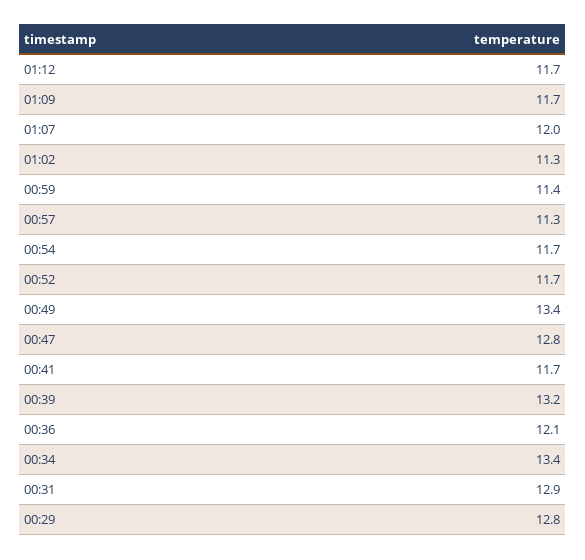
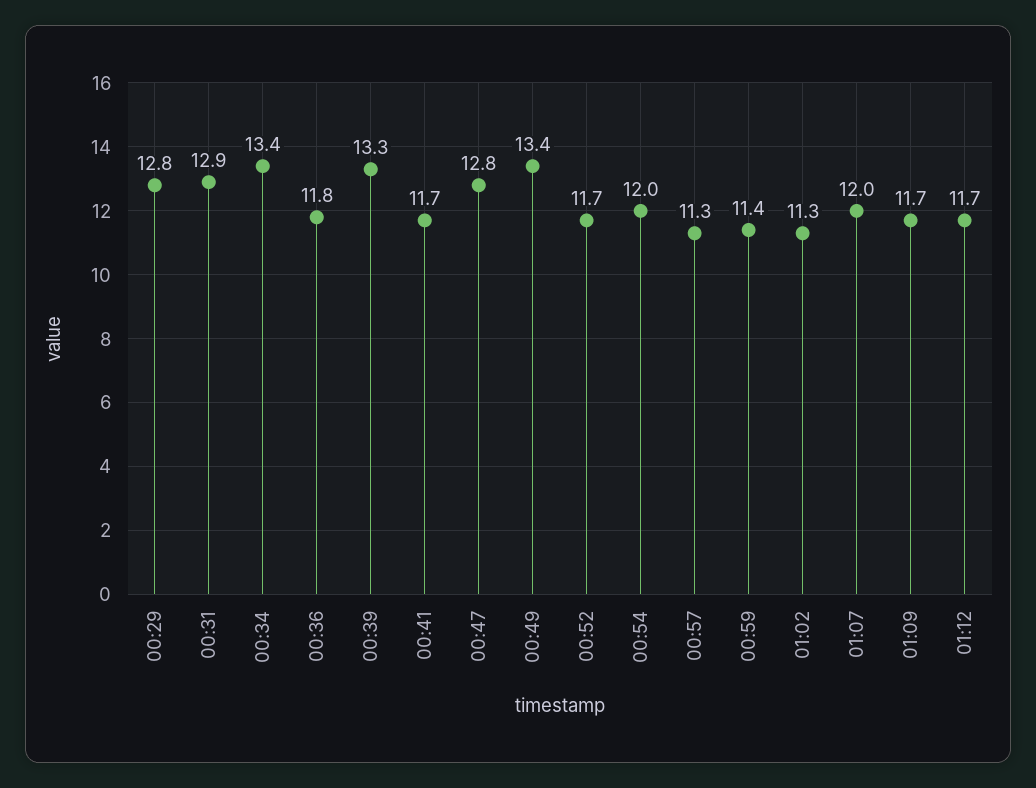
00:54: 11.7 -> 12
00:39: 13.2 -> 13.3
00:36: 12.1 -> 11.8

